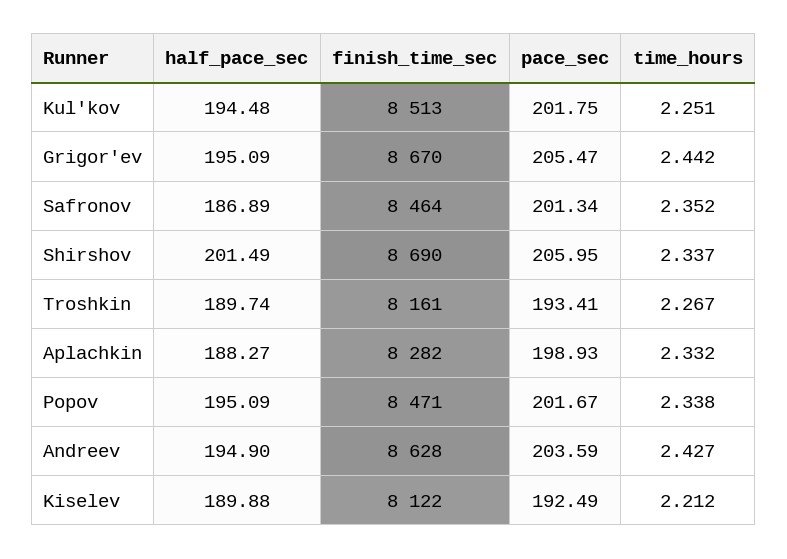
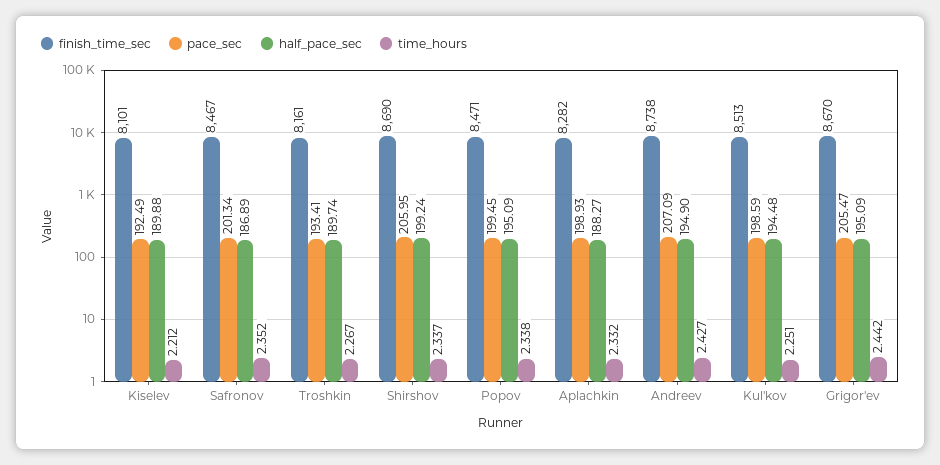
pace_sec, Kul'kov: 201.75 -> 198.59
finish_time_sec, Safronov: 8464 -> 8467
half_pace_sec, Shirshov: 201.49 -> 199.24
pace_sec, Popov: 201.67 -> 199.45
finish_time_sec, Andreev: 8628 -> 8738
pace_sec, Andreev: 203.59 -> 207.09
finish_time_sec, Kiselev: 8122 -> 8101

